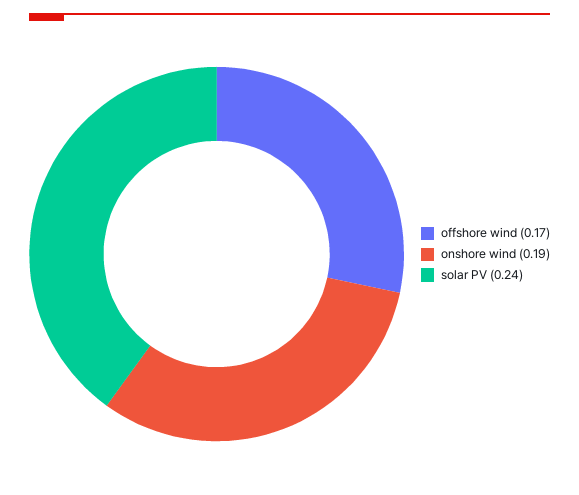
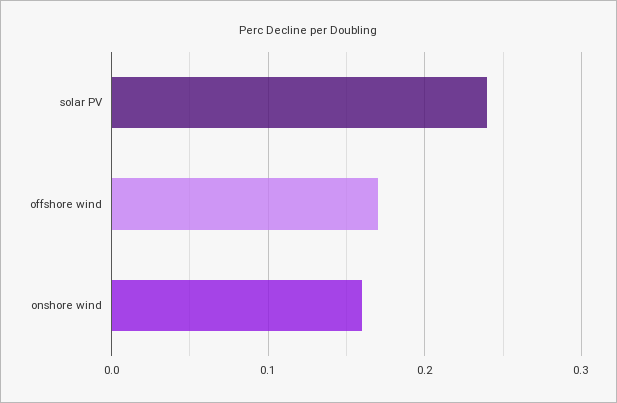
onshore wind: 0.19 -> 0.16

